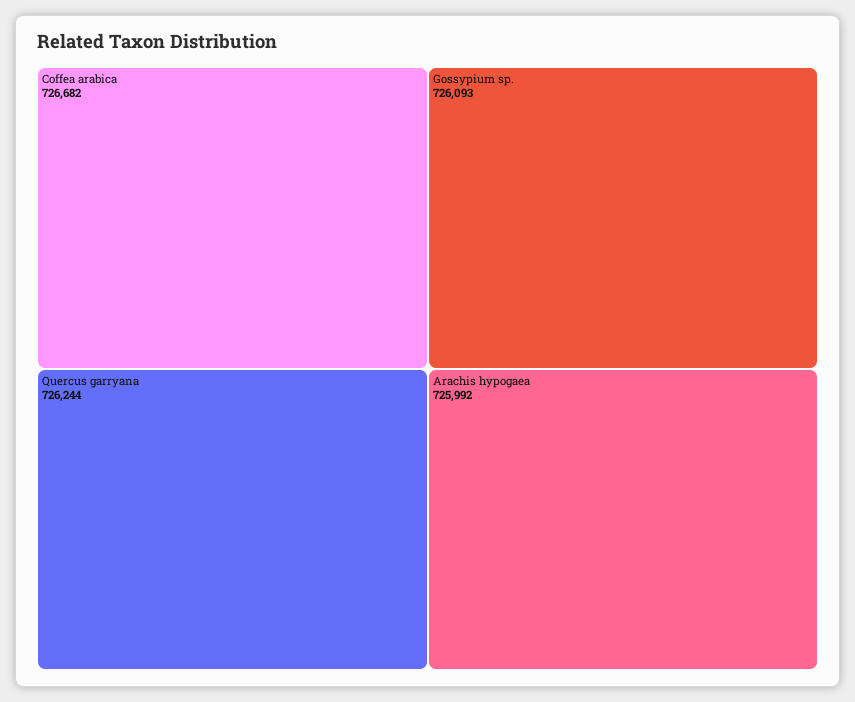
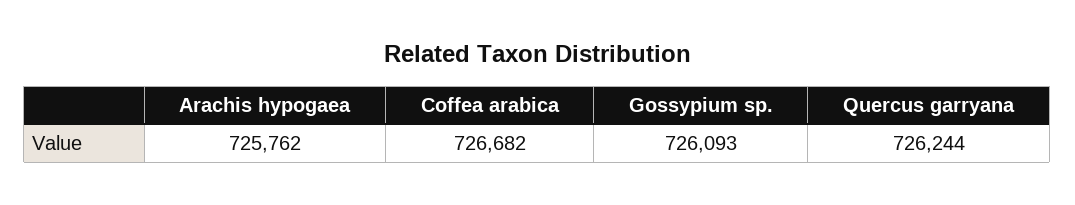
Arachis hypogaea: 725992 -> 725762

